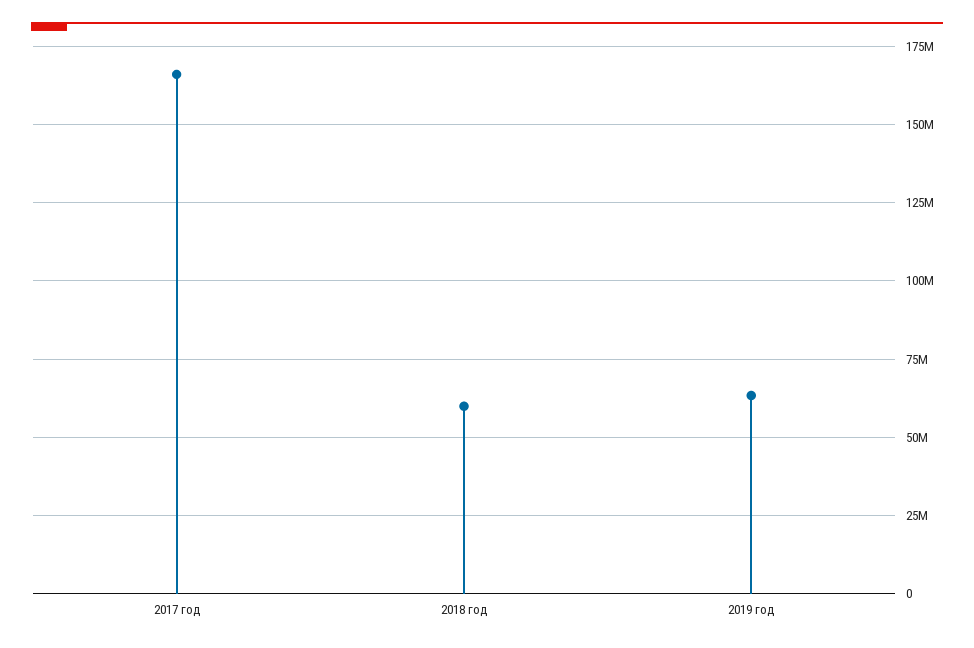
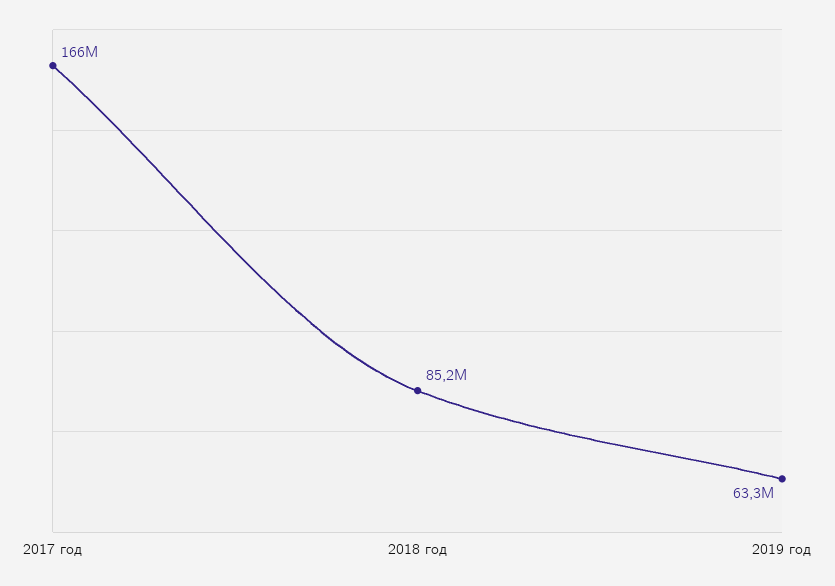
2018 год: 60000000 -> 85200000

